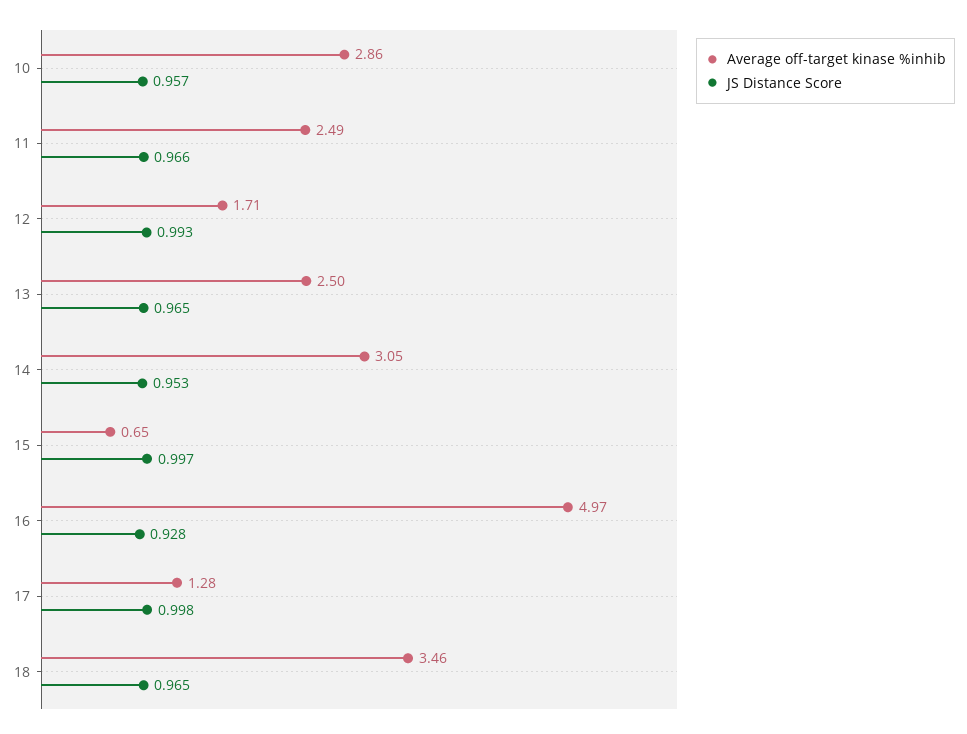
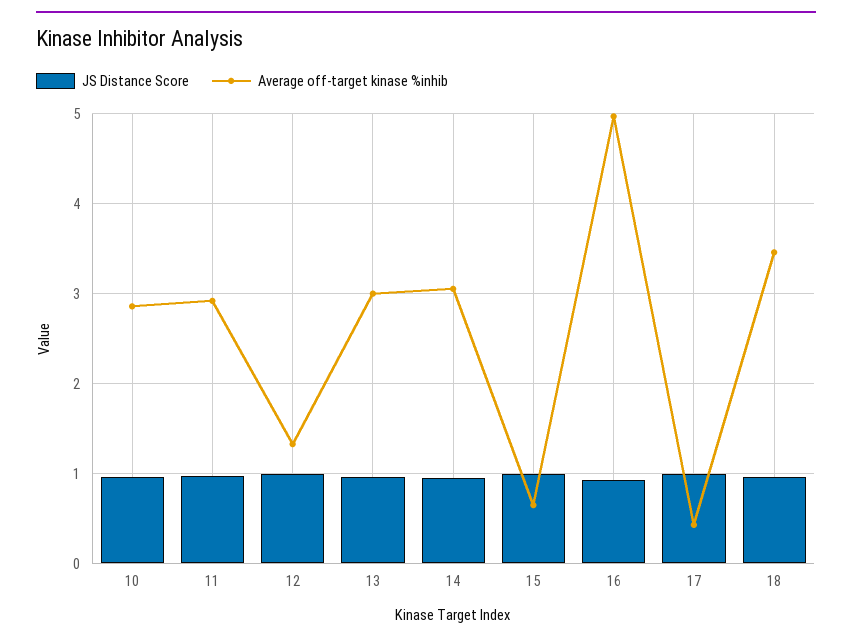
Average off-target kinase %inhib, 11: 2.49 -> 2.9
Average off-target kinase %inhib, 12: 1.71 -> 1.3
Average off-target kinase %inhib, 13: 2.5 -> 3
Average off-target kinase %inhib, 17: 1.28 -> 0.4

